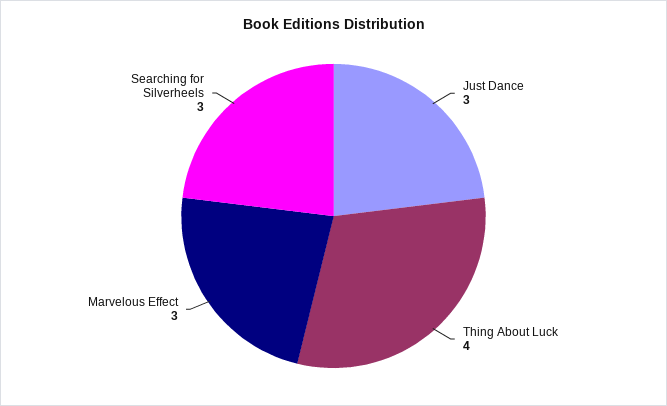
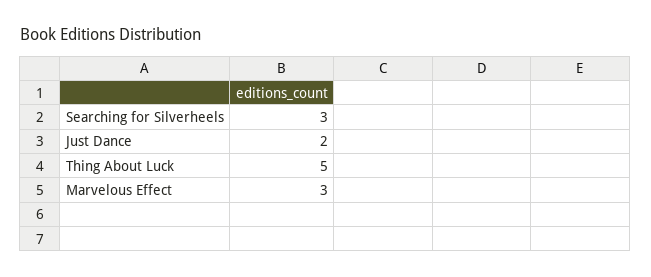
Just Dance: 3 -> 2
Thing About Luck: 4 -> 5

